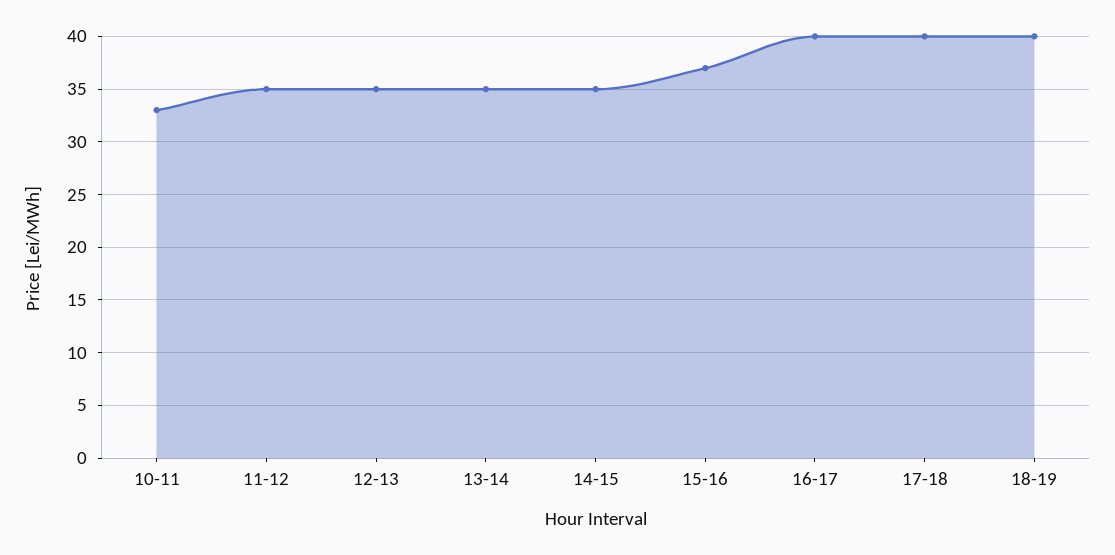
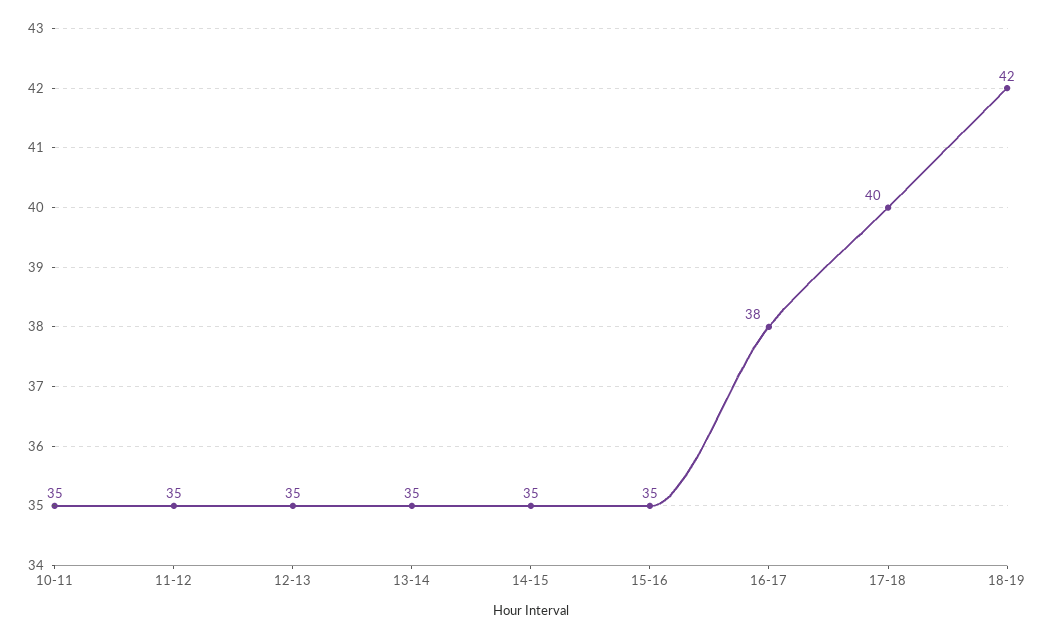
10-11: 33 -> 35
15-16: 37 -> 35
16-17: 40 -> 38
18-19: 40 -> 42

